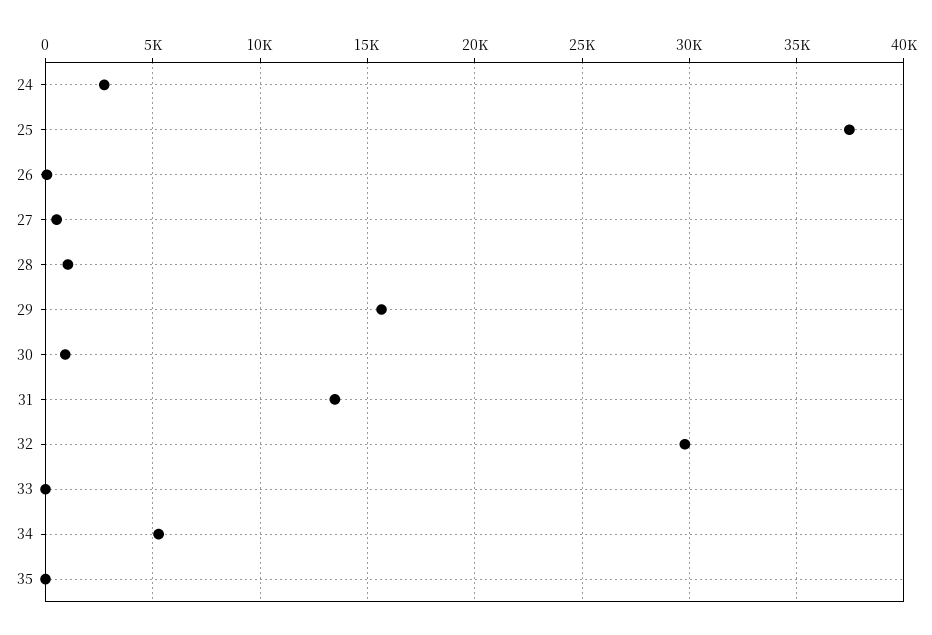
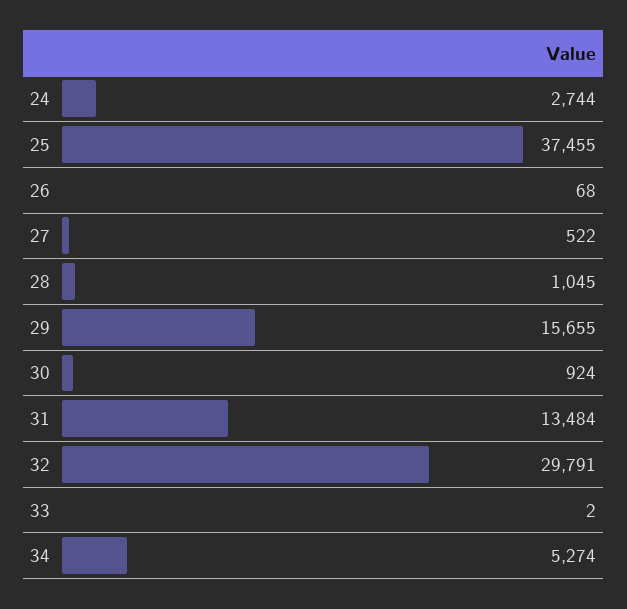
35: 0 -> none

